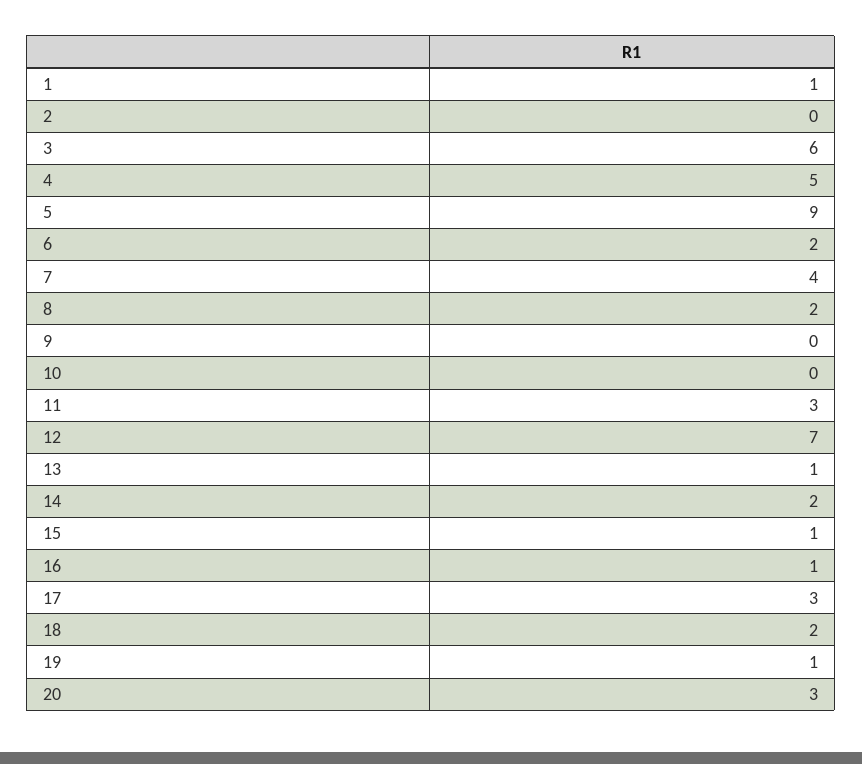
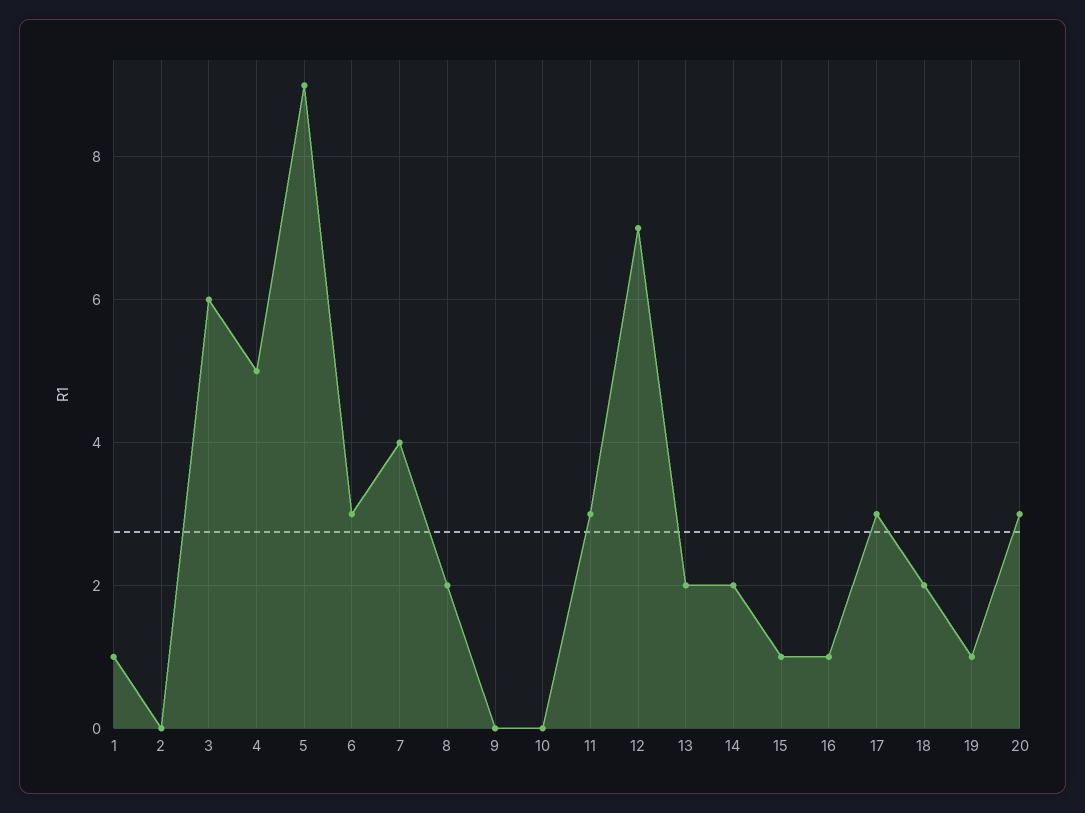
6: 2 -> 3
13: 1 -> 2

